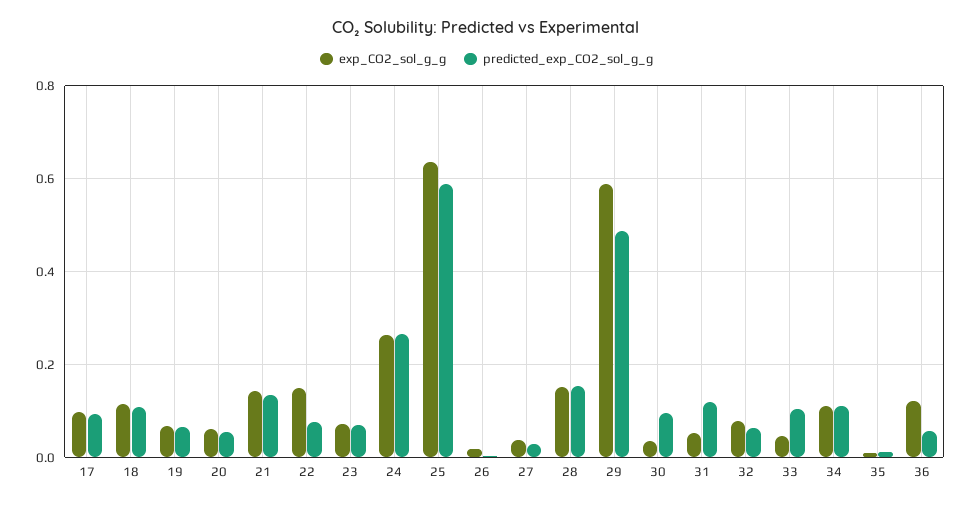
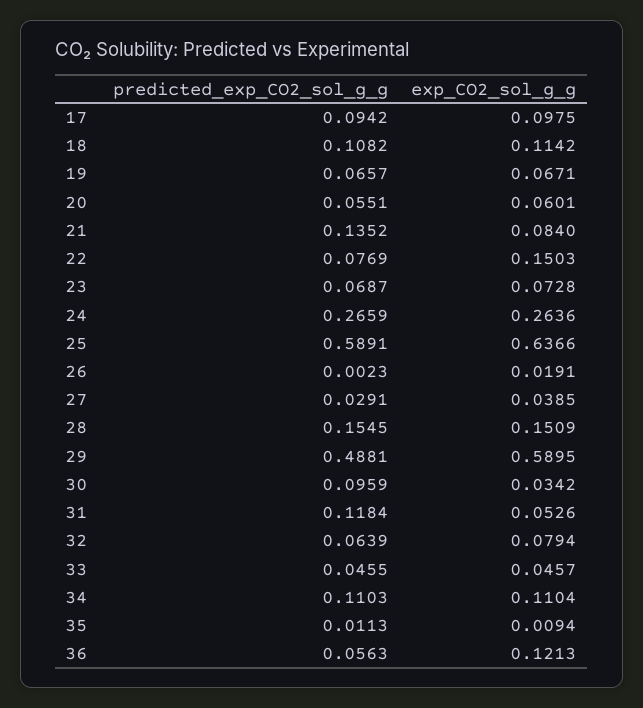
exp_CO2_sol_g_g, 21: 0.14 -> 0.084
predicted_exp_CO2_sol_g_g, 33: 0.1 -> 0.0455

